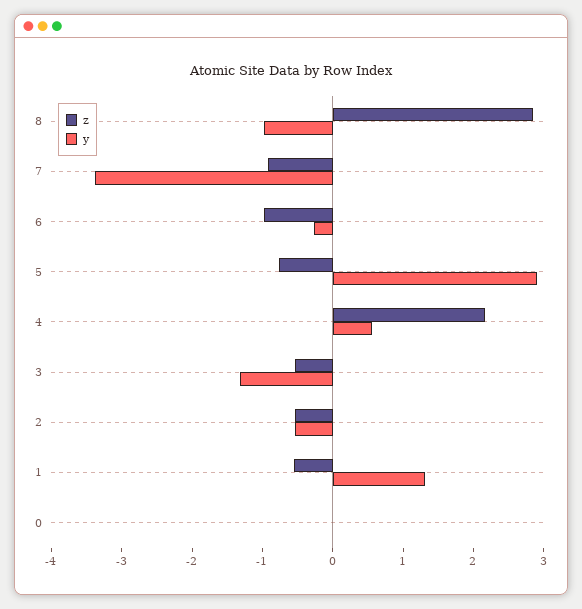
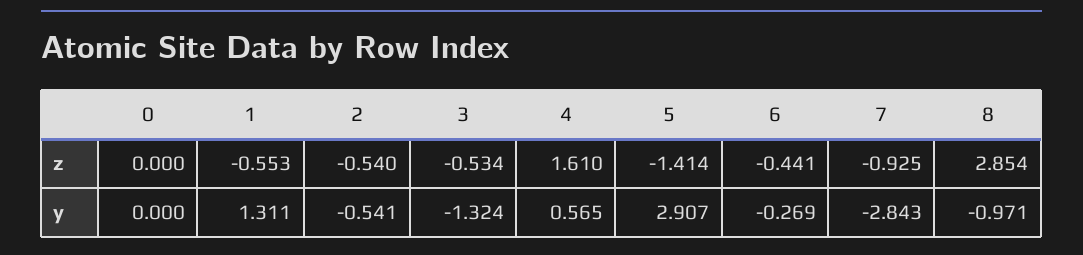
y, 7: -3.4 -> -2.843
z, 6: -1 -> -0.441
z, 5: -0.8 -> -1.414
z, 4: 2.2 -> 1.61

